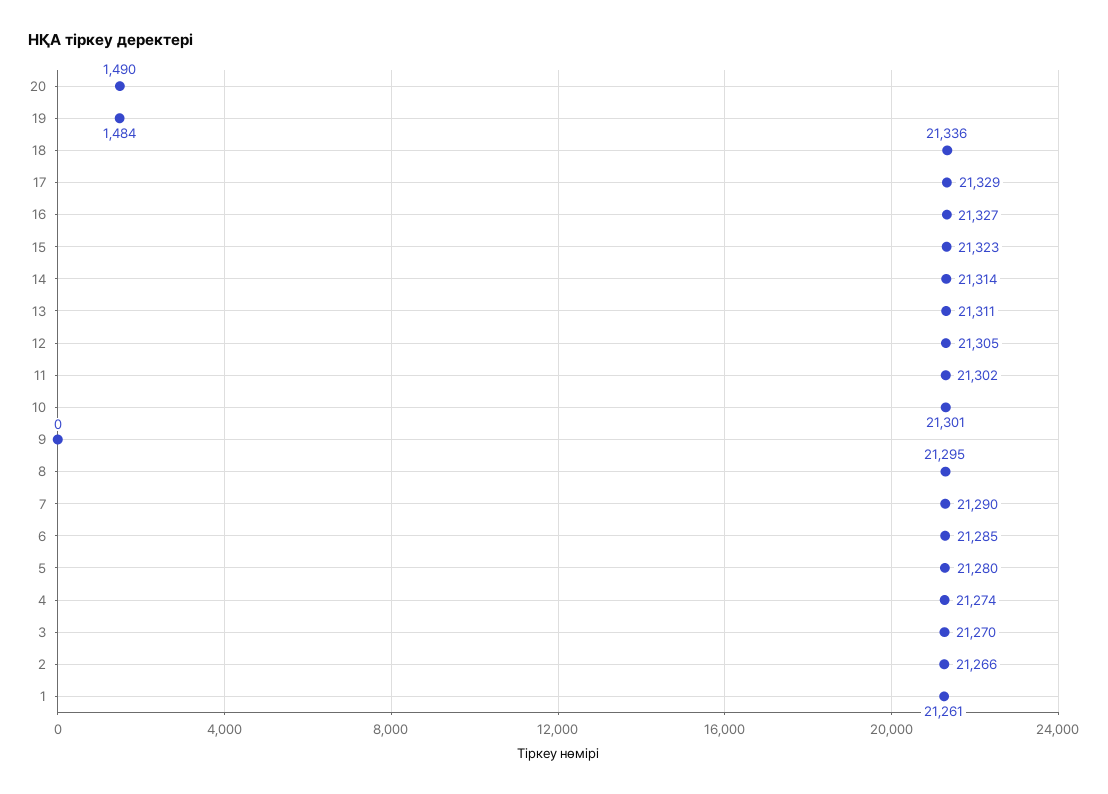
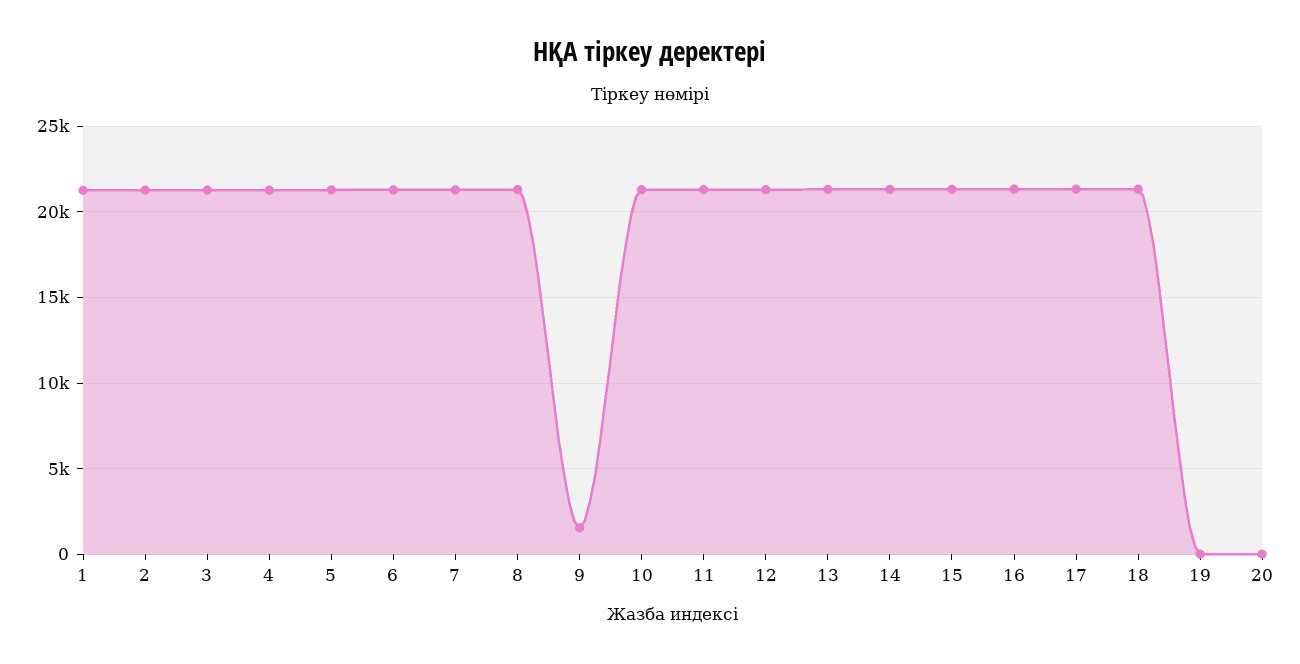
20: 1490 -> 0
19: 1484 -> 0
9: 0 -> 1500

